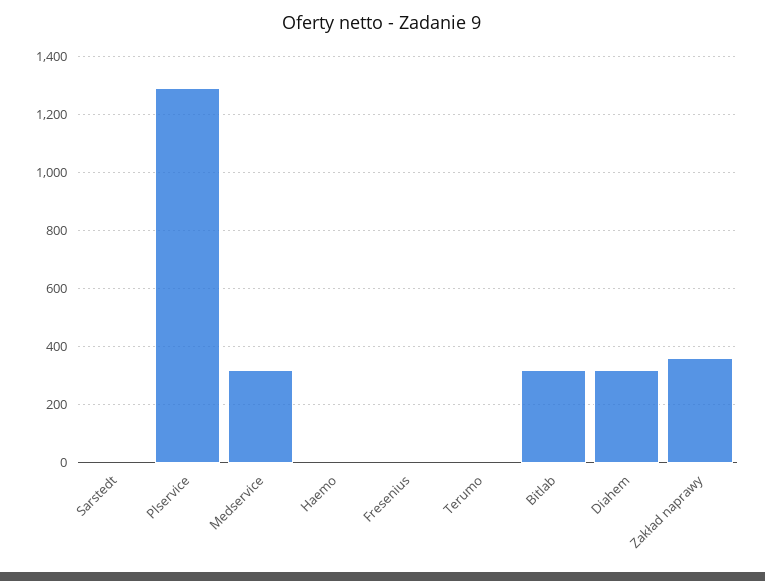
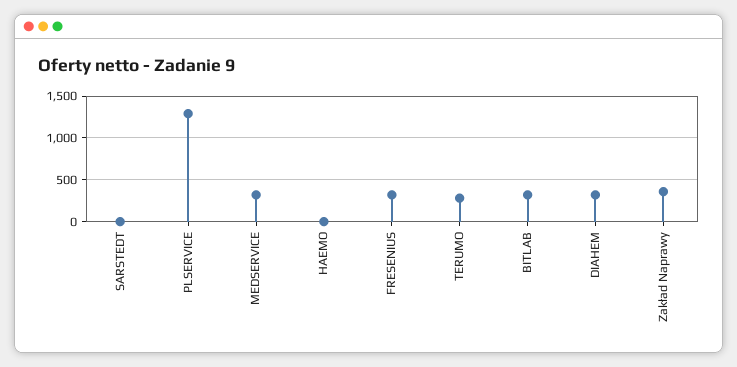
Fresenius: 0 -> 300
Terumo: 0 -> 300

